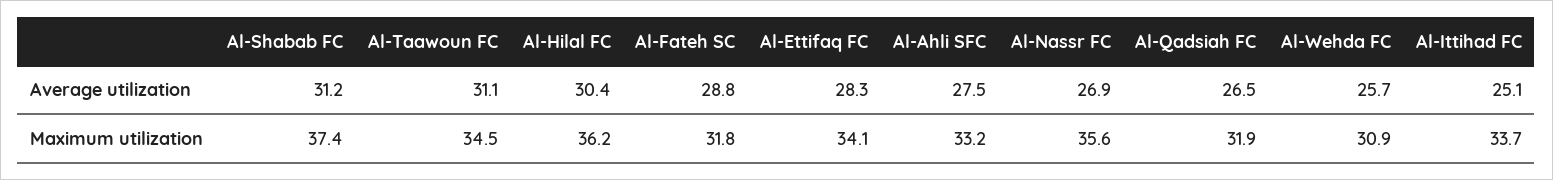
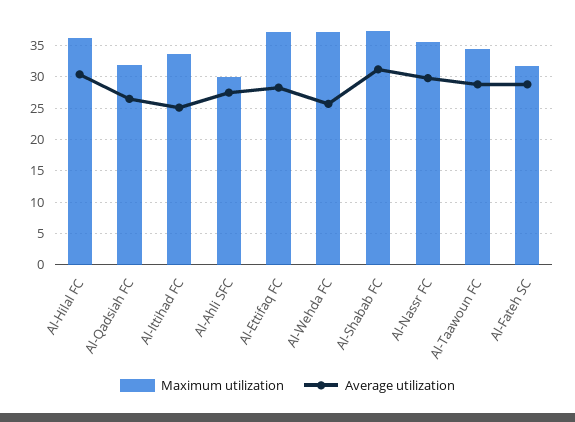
Average utilization, Al-Taawoun FC: 31.1 -> 29
Average utilization, Al-Nassr FC: 26.9 -> 30
Maximum utilization, Al-Ettifaq FC: 34.1 -> 37
Maximum utilization, Al-Ahli SFC: 33.2 -> 30
Maximum utilization, Al-Wehda FC: 30.9 -> 37

